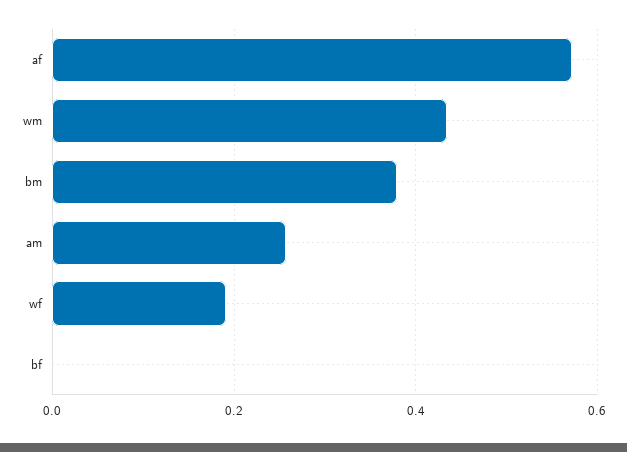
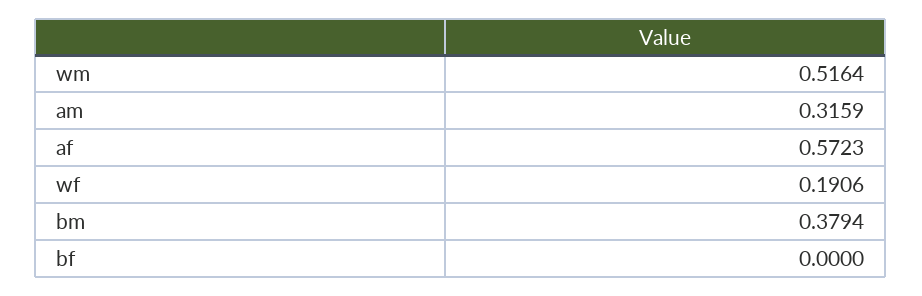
wm: 0.44 -> 0.5164
am: 0.26 -> 0.3159

